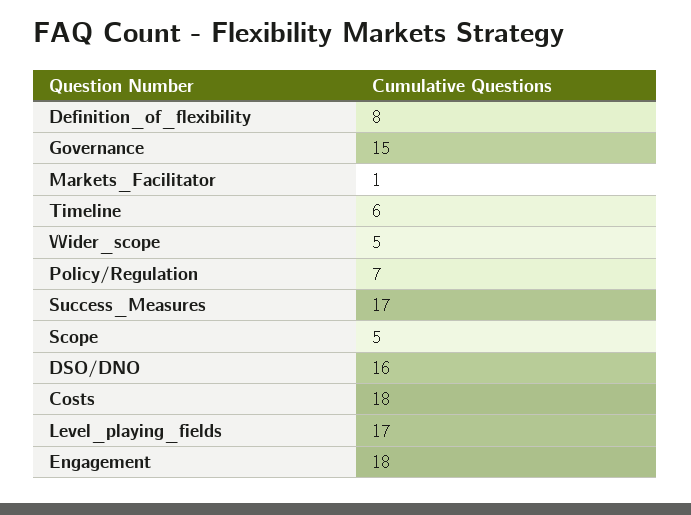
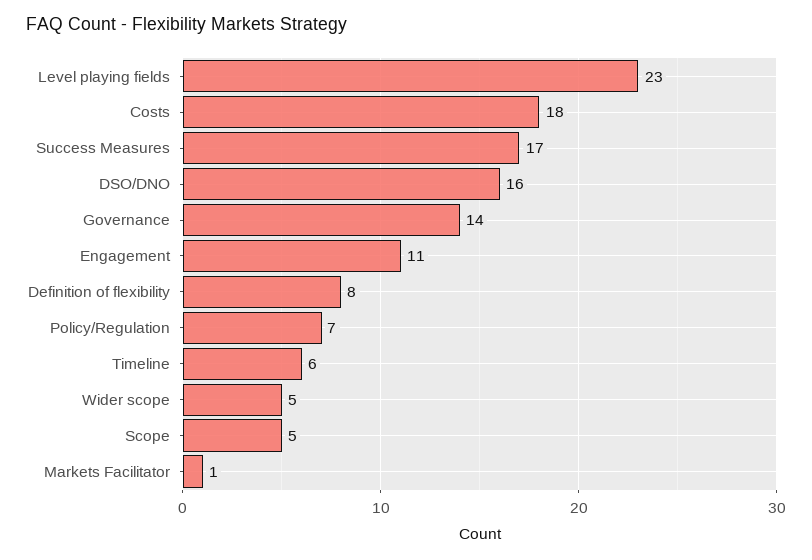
Governance: 15 -> 14
Level_playing_fields: 17 -> 23
Engagement: 18 -> 11

